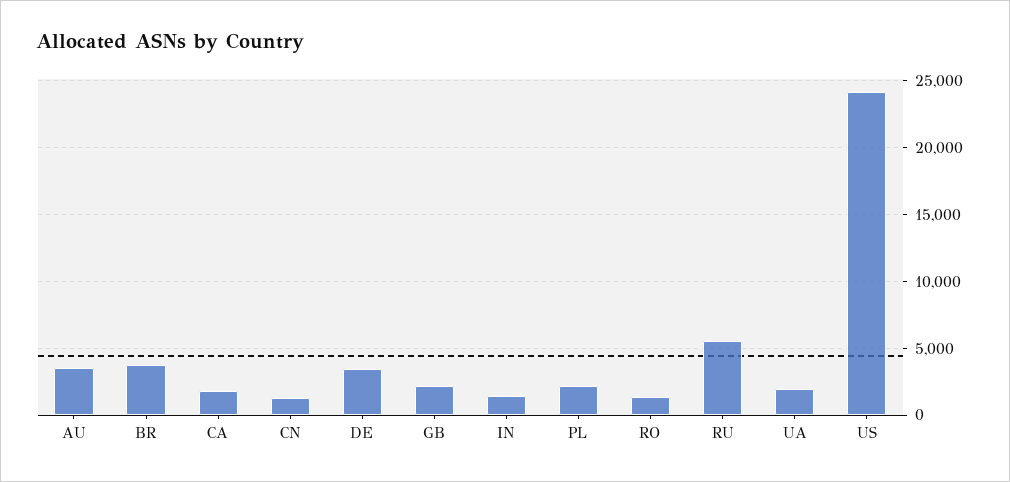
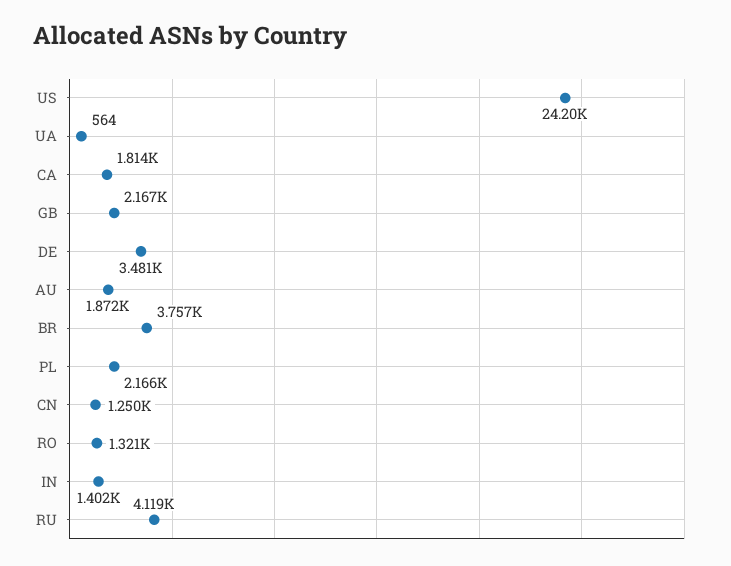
AU: 3500 -> 1872
RU: 5500 -> 4119
UA: 2000 -> 564

